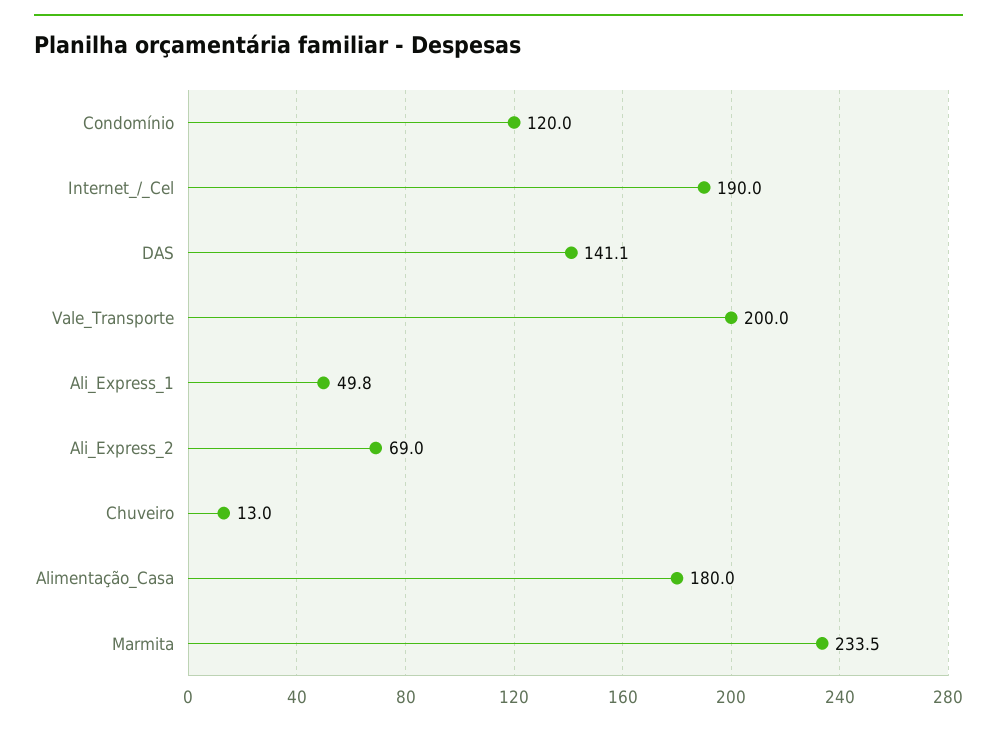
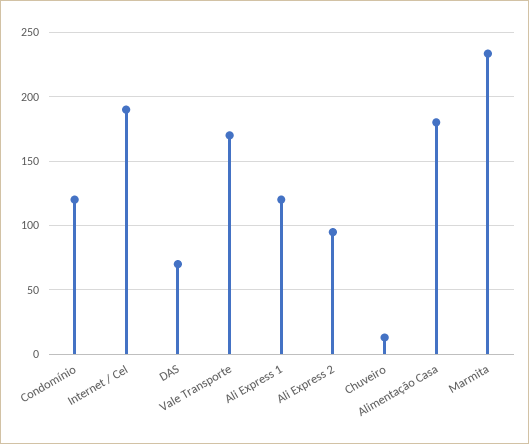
DAS: 141.1 -> 70
Vale_Transporte: 200 -> 170
Ali_Express_1: 49.8 -> 120
Ali_Express_2: 69 -> 95

